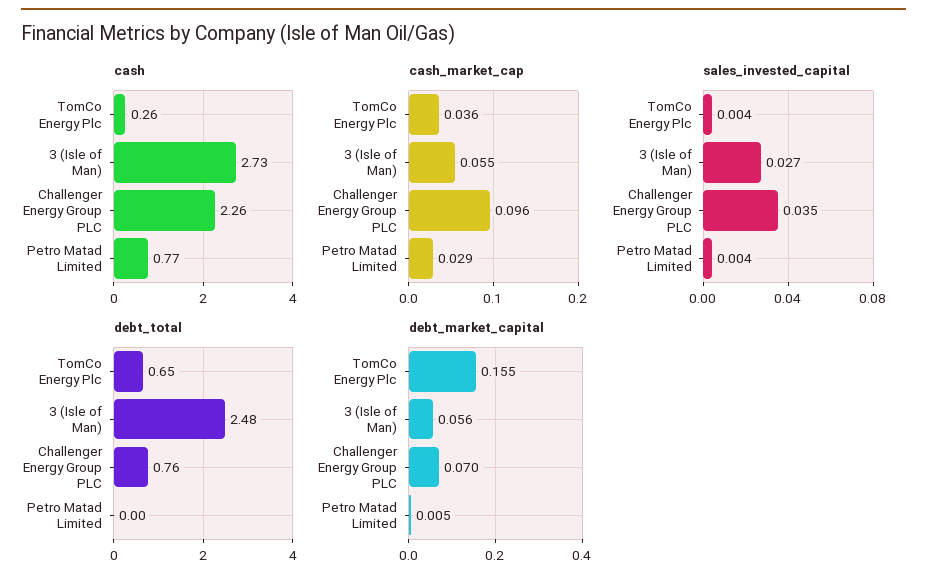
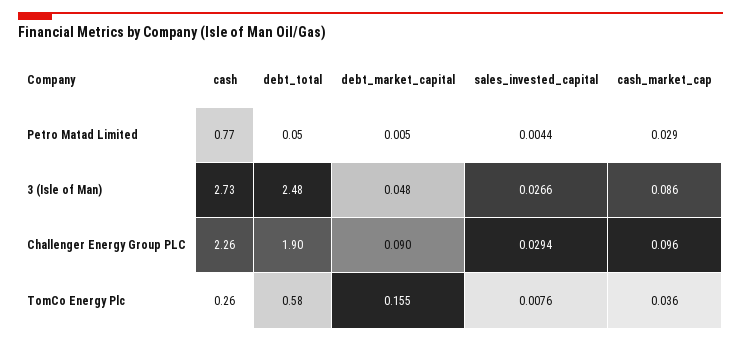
cash_market_cap, 3 (Isle of Man): 0.055 -> 0.086
sales_invested_capital, TomCo Energy Plc: 0.004 -> 0.0076
sales_invested_capital, Challenger Energy Group PLC: 0.035 -> 0.0294
debt_total, TomCo Energy Plc: 0.65 -> 0.58
debt_total, Challenger Energy Group PLC: 0.76 -> 1.9
debt_total, Petro Matad Limited: 0 -> 0.05
debt_market_capital, 3 (Isle of Man): 0.056 -> 0.048
debt_market_capital, Challenger Energy Group PLC: 0.07 -> 0.09

